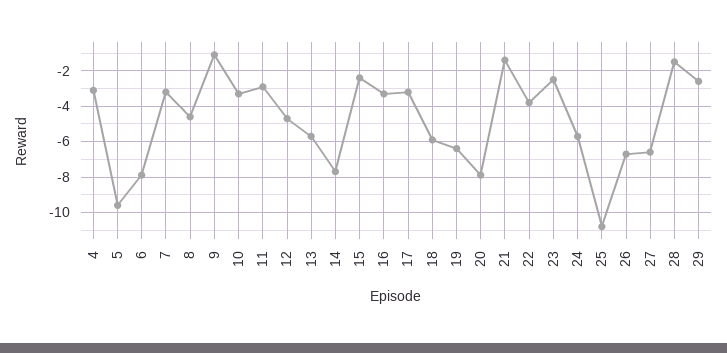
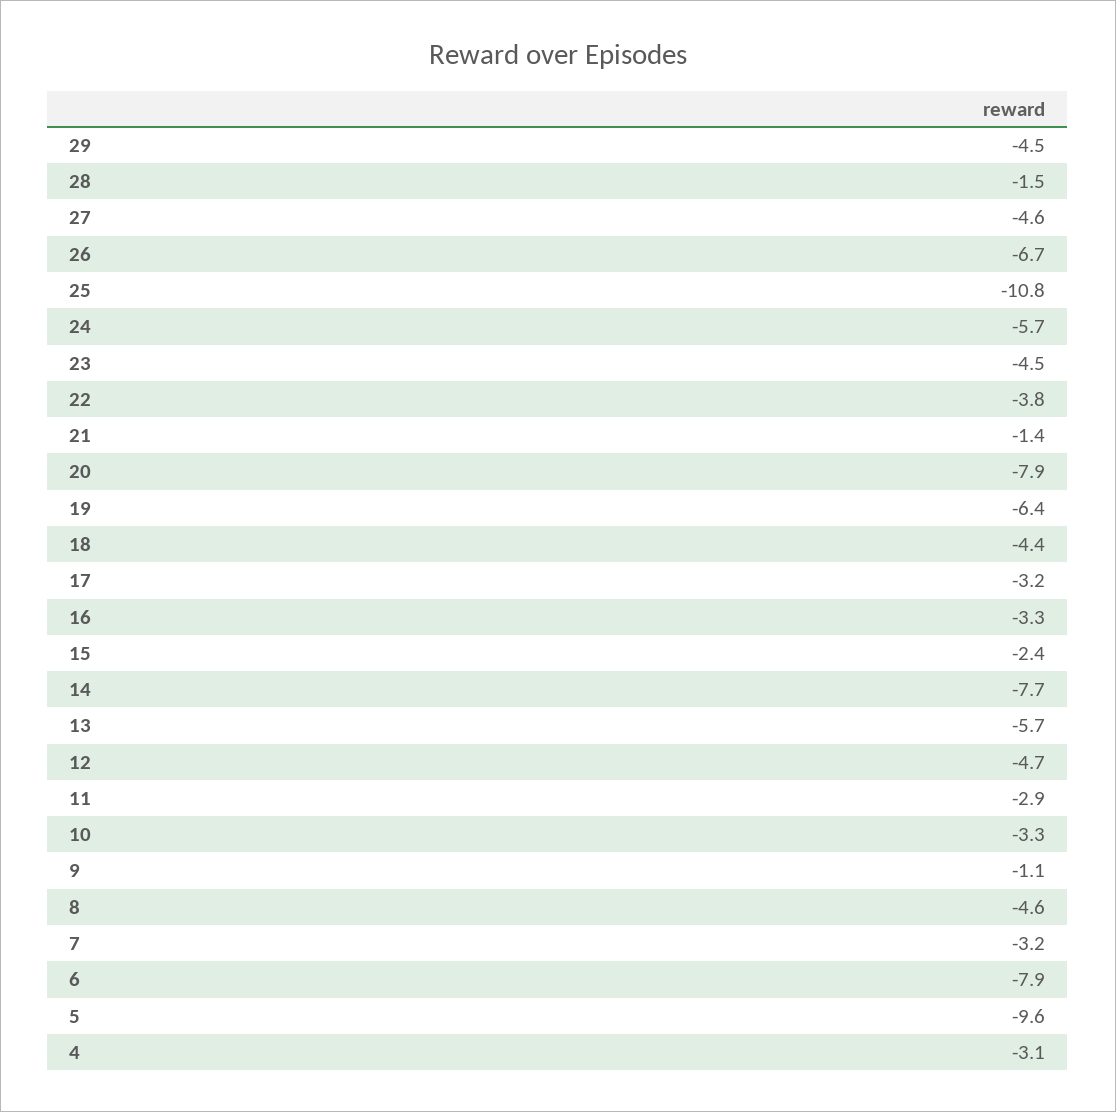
18: -6 -> -4.4
23: -2.5 -> -4.5
27: -6.5 -> -4.6
29: -2.5 -> -4.5

